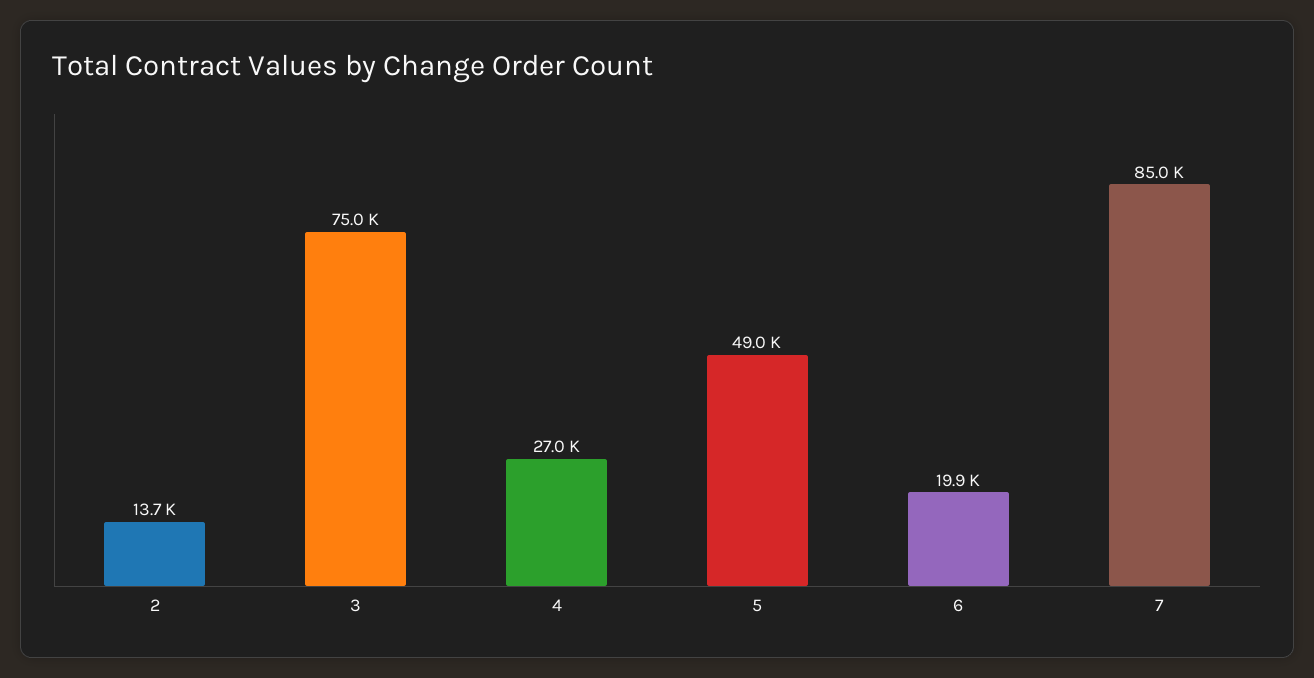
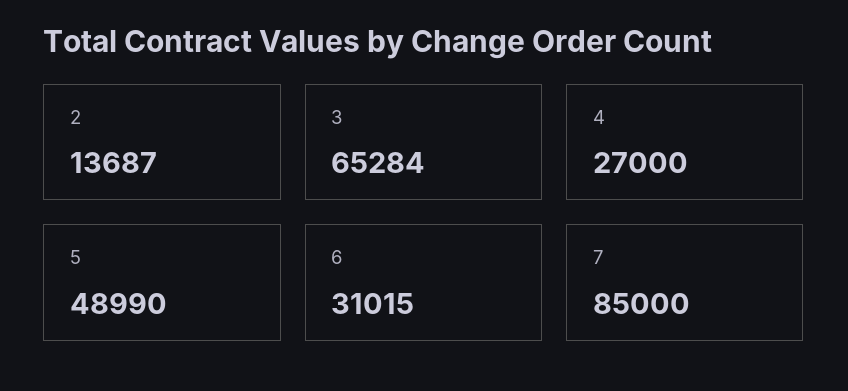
3: 75000 -> 65284
6: 19900 -> 31015

